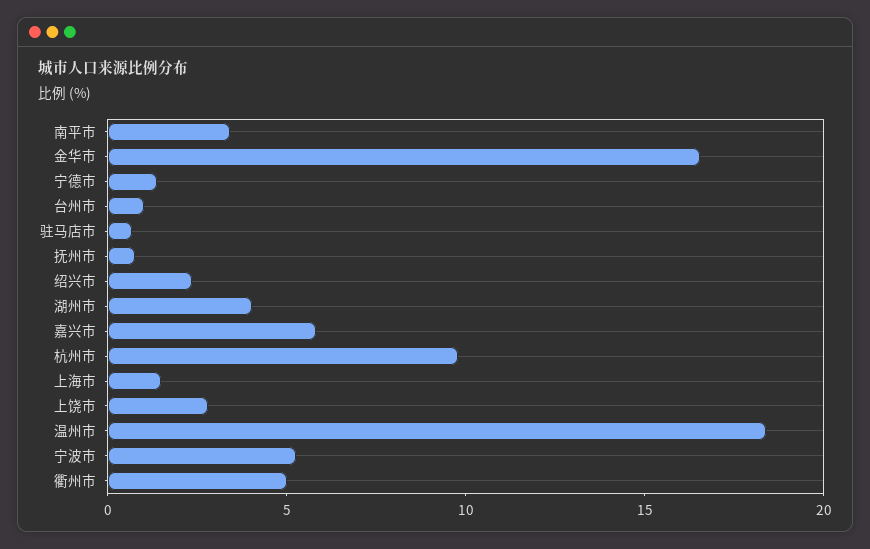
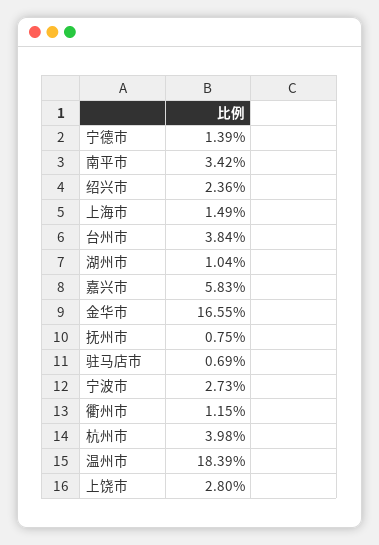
台州市: 1 -> 3.84
湖州市: 4 -> 1.04
杭州市: 10 -> 3.98
宁波市: 5 -> 2.73
衢州市: 5 -> 1.15

